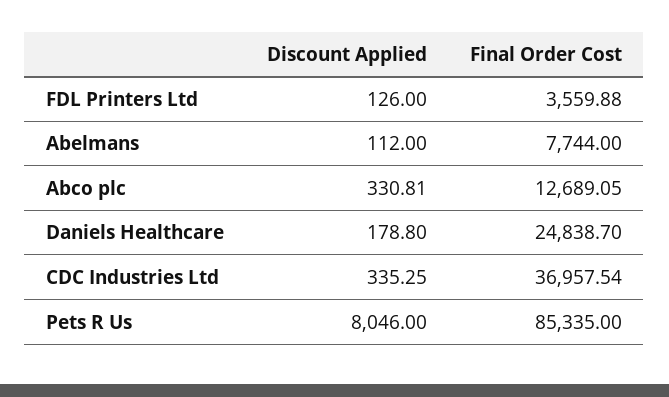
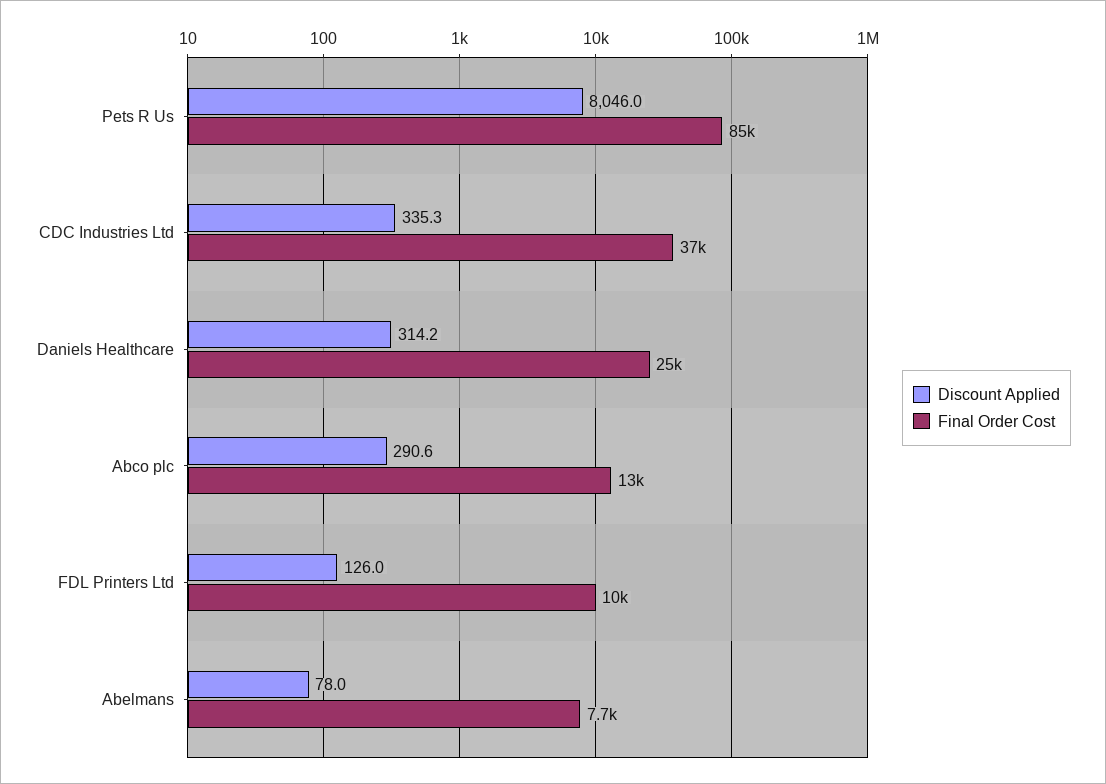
Final Order Cost, FDL Printers Ltd: 3559.88 -> 10000
Discount Applied, Abelmans: 112 -> 78
Discount Applied, Abco plc: 330.81 -> 290.6
Discount Applied, Daniels Healthcare: 178.8 -> 314.2

